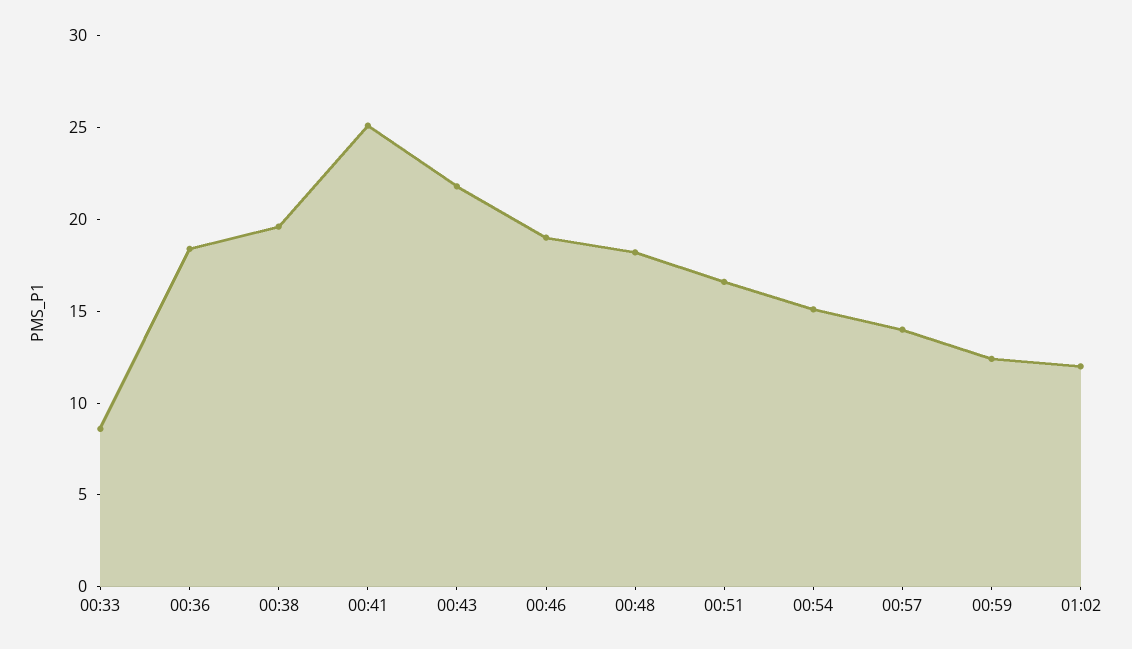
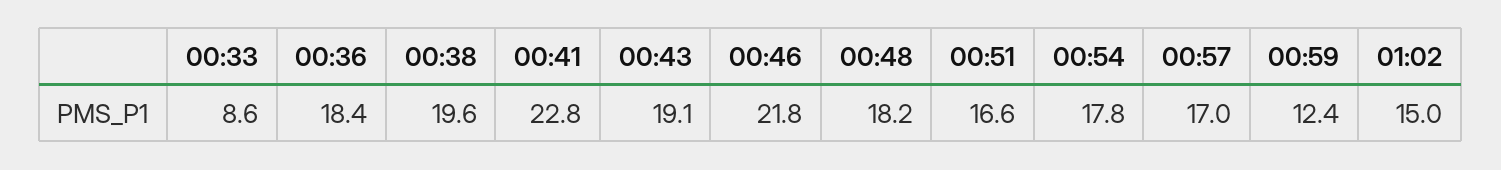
00:41: 25 -> 22.8
00:43: 22 -> 19.1
00:46: 19 -> 21.8
00:54: 15 -> 17.8
00:57: 14 -> 17
01:02: 12 -> 15

